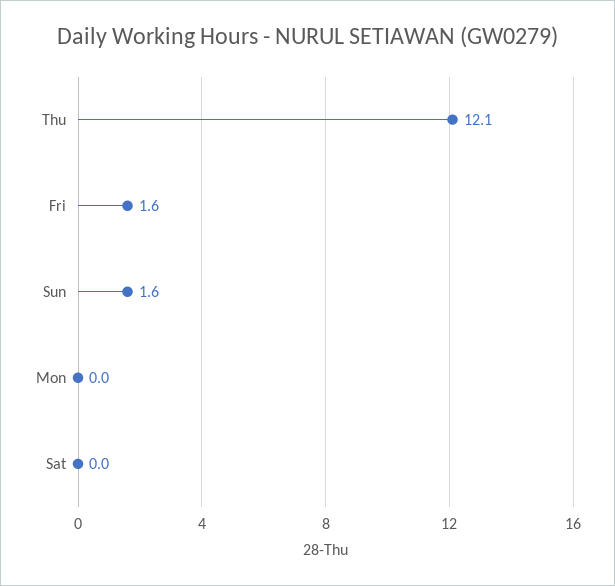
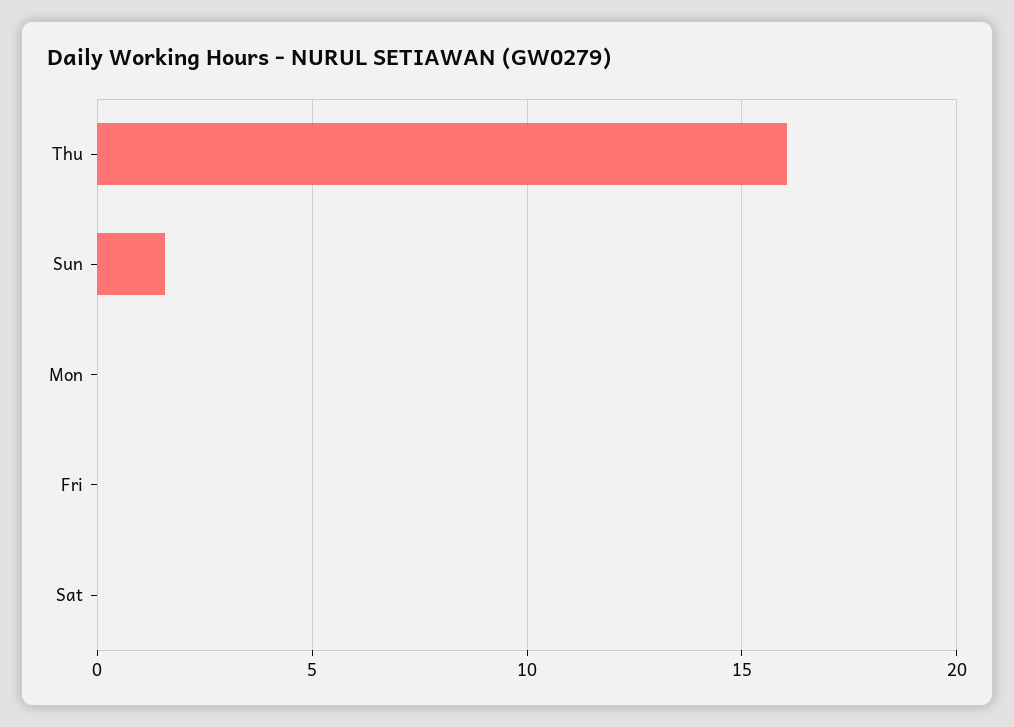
Thu: 12.1 -> 16
Fri: 1.6 -> 0

